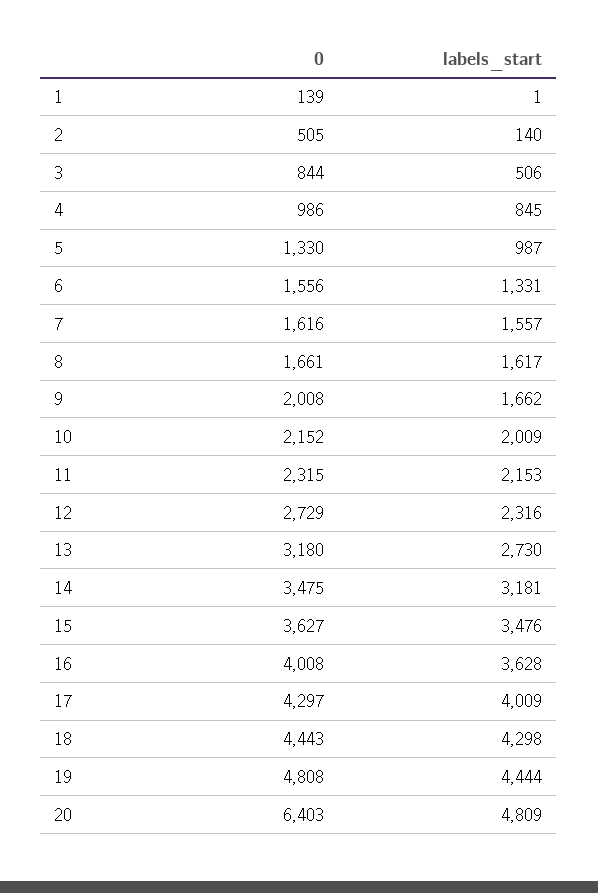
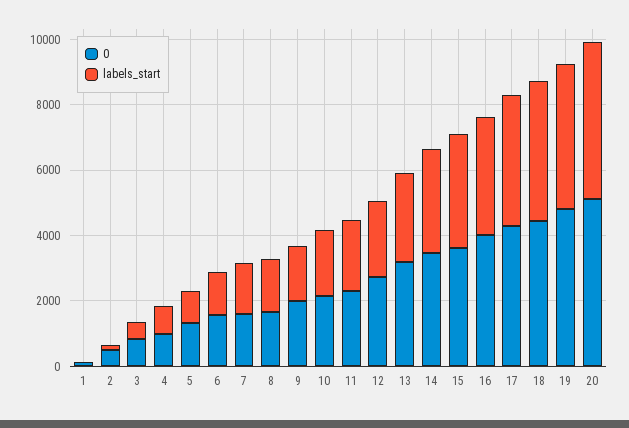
0, 20: 6403 -> 5000

